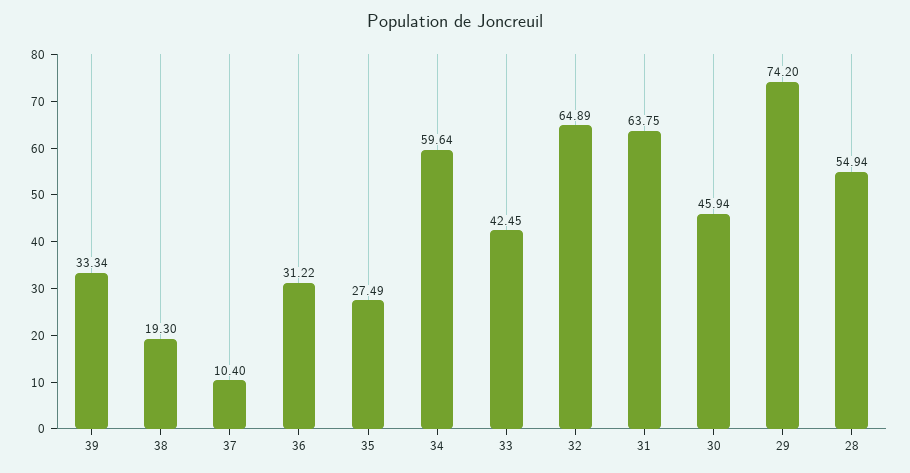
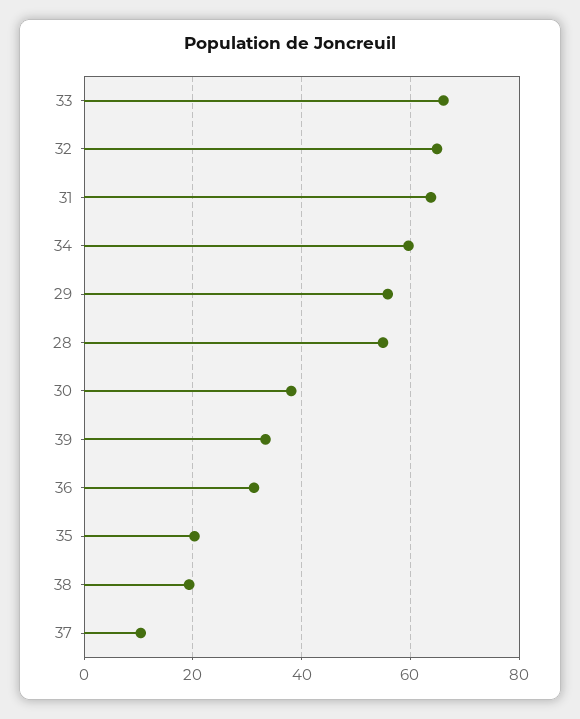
35: 27.49 -> 20
33: 42.45 -> 66
30: 45.94 -> 38
29: 74.2 -> 56

